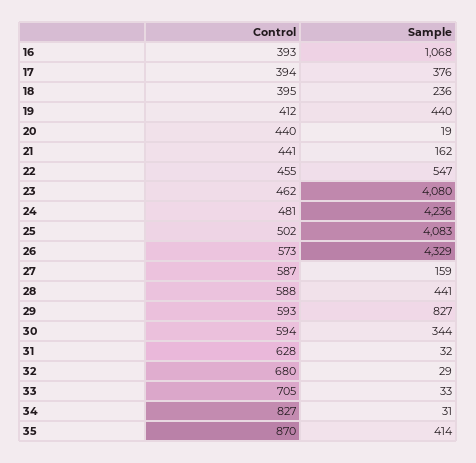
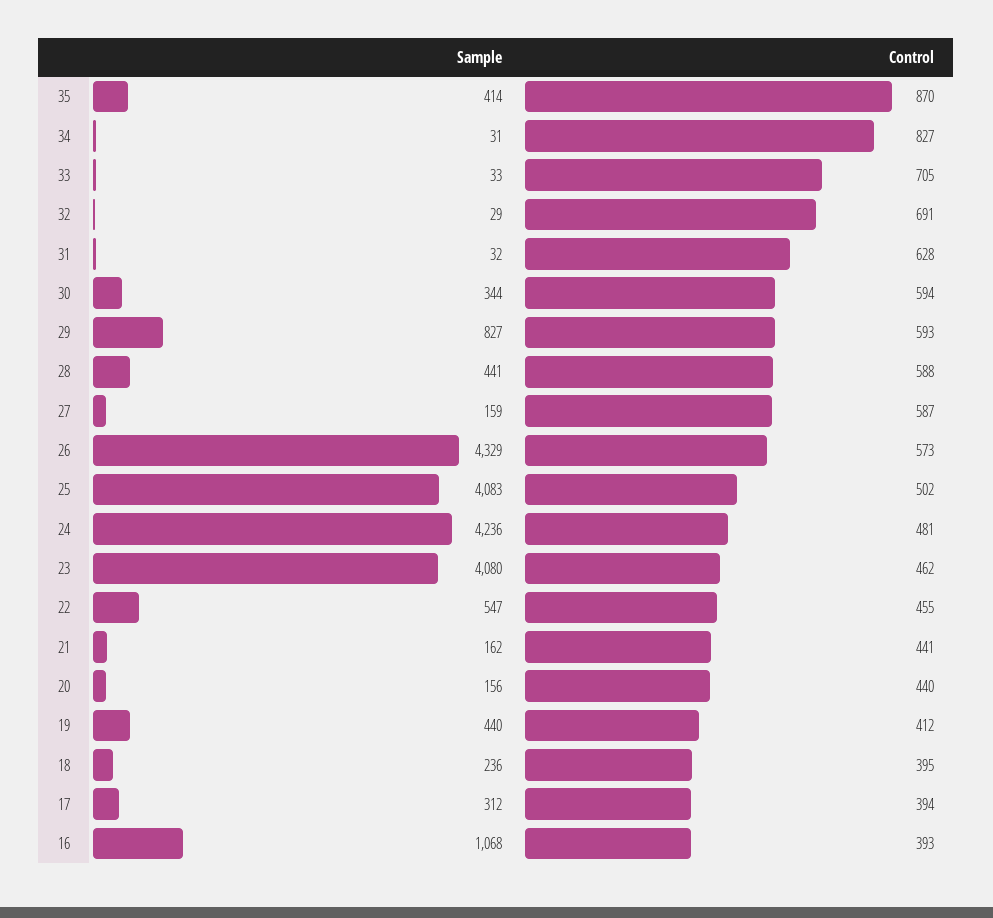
Sample, 17: 376 -> 312
Sample, 20: 19 -> 156
Control, 32: 680 -> 691

